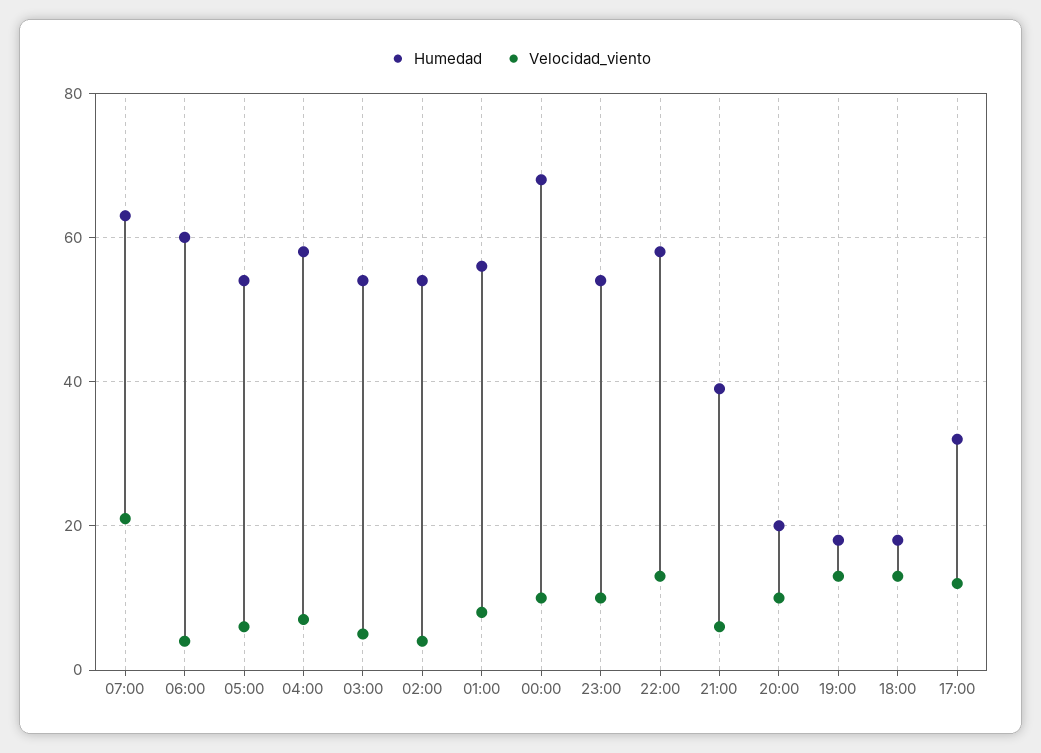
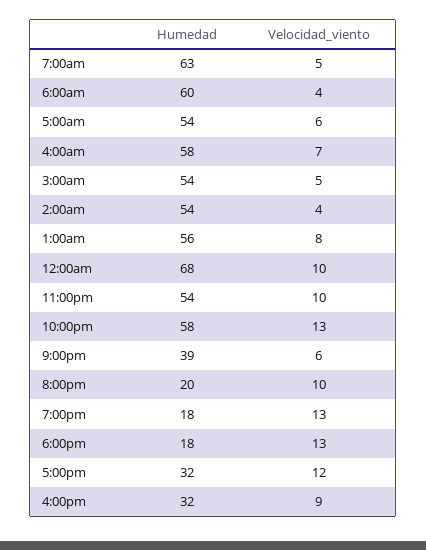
Velocidad_viento, 07:00: 20 -> 5
Humedad, 4:00pm: none -> 32
Velocidad_viento, 4:00pm: none -> 9

